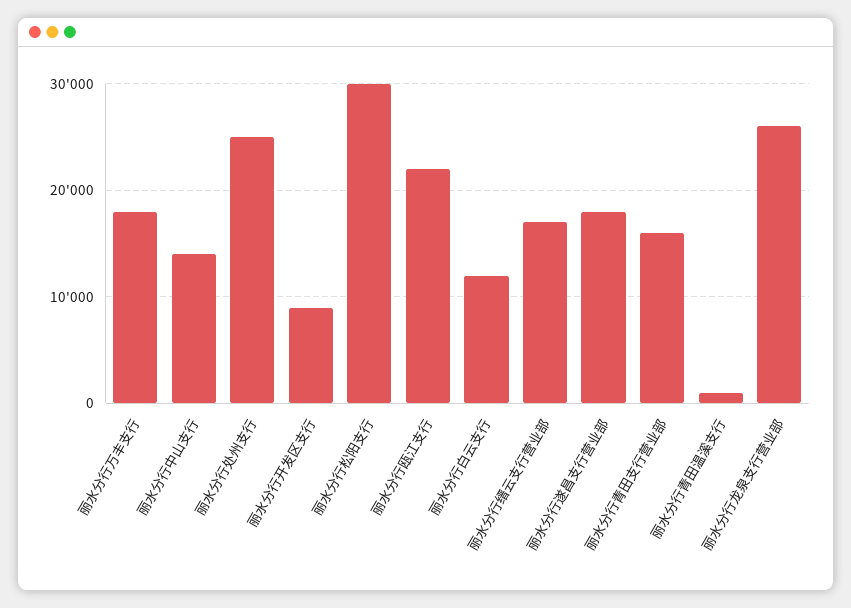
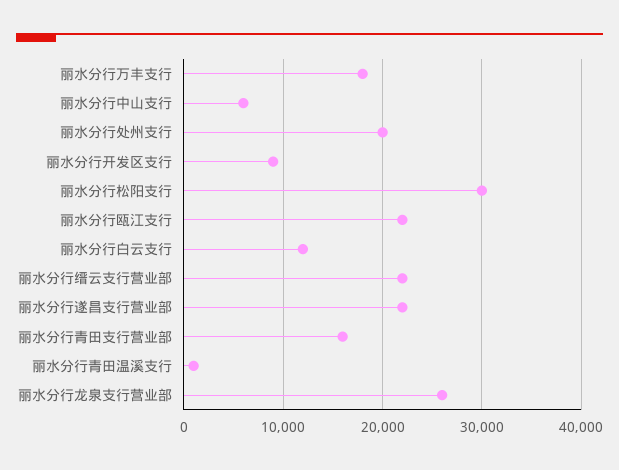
丽水分行中山支行: 14000 -> 6000
丽水分行处州支行: 25000 -> 20000
丽水分行缙云支行营业部: 17000 -> 22000
丽水分行遂昌支行营业部: 18000 -> 22000

